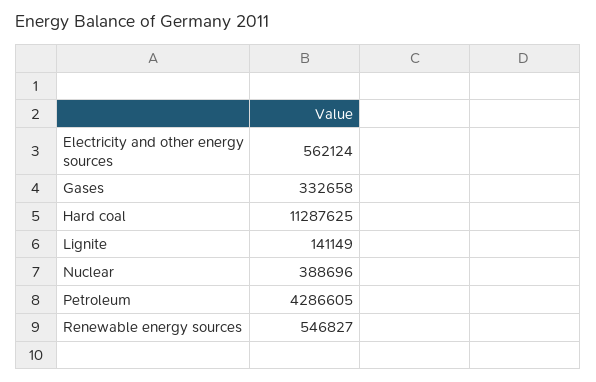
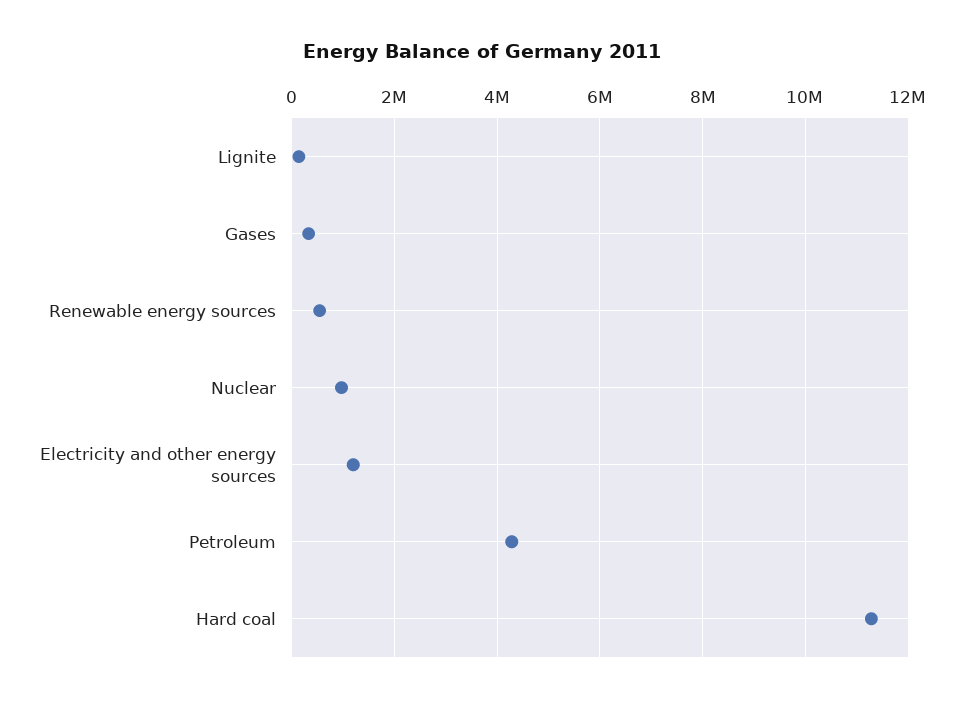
Electricity and other energy sources: 562124 -> 1200000
Nuclear: 388696 -> 1000000

